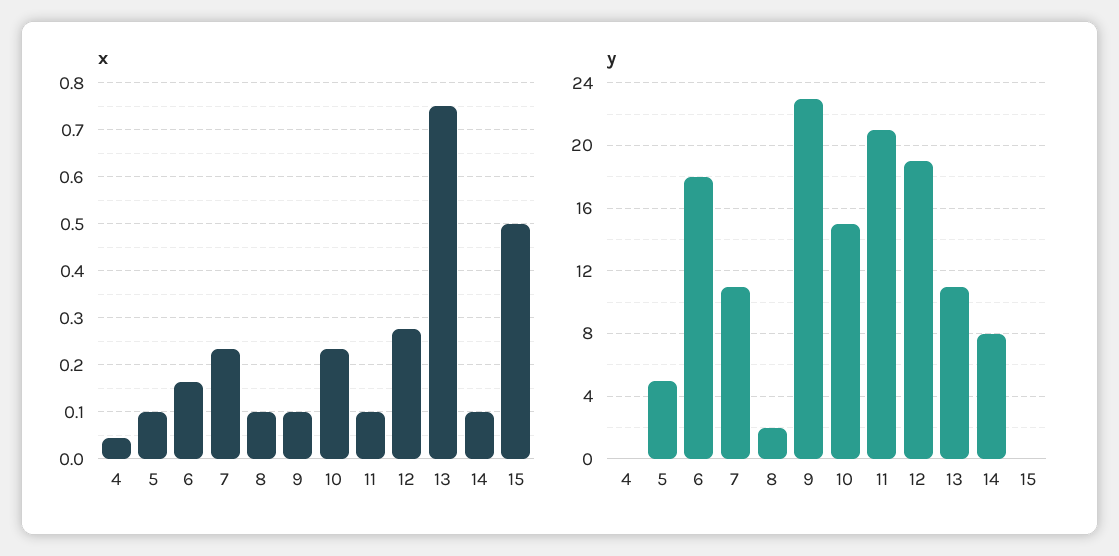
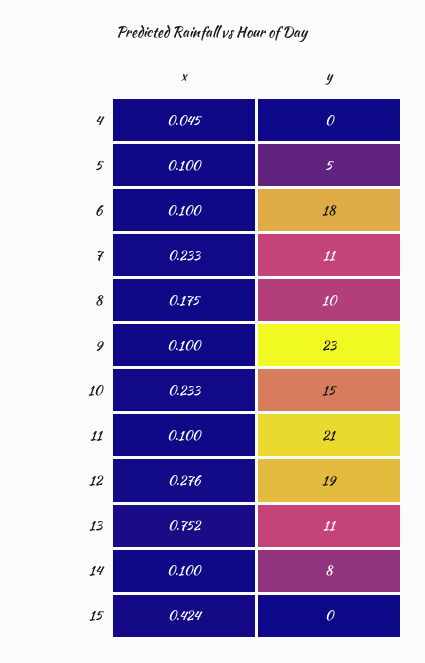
x, 6: 0.16 -> 0.1
x, 8: 0.1 -> 0.175
x, 15: 0.5 -> 0.424
y, 8: 2 -> 10

